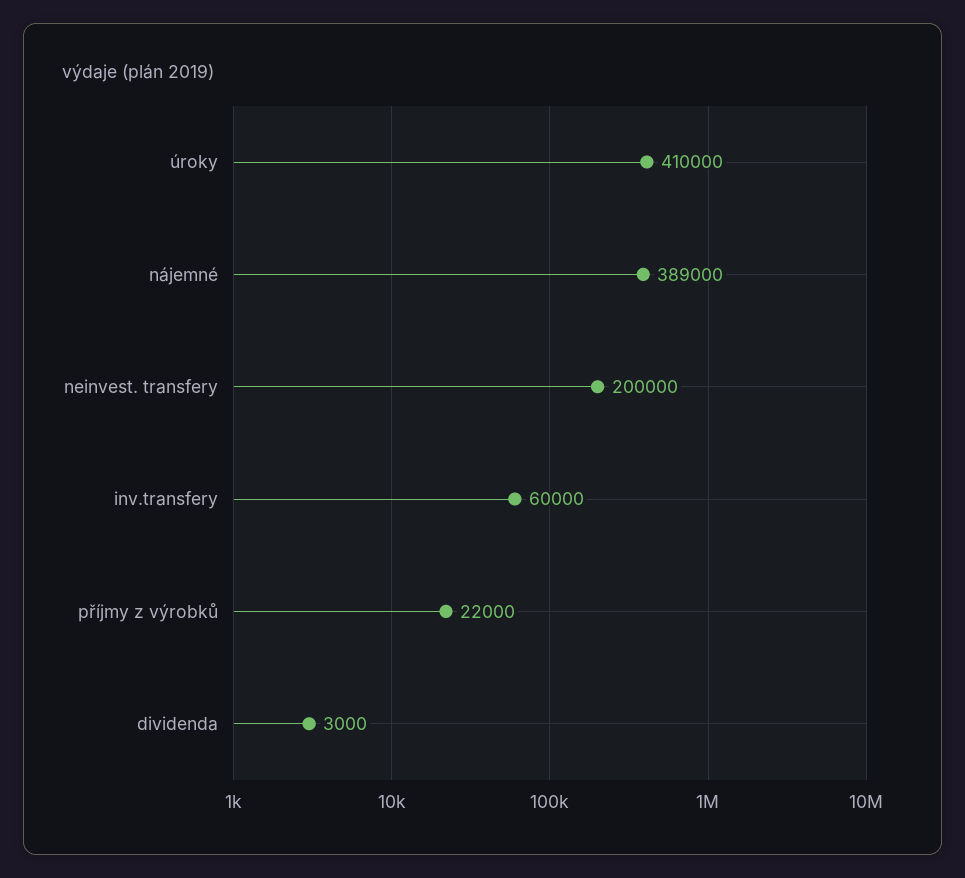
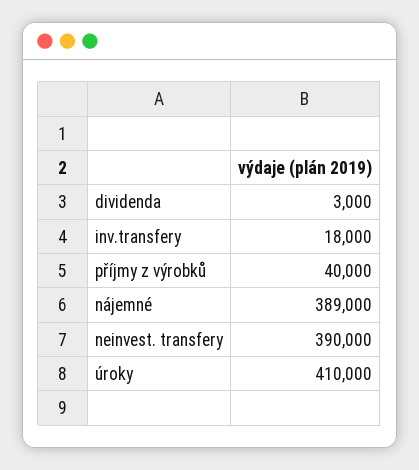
neinvest. transfery: 200000 -> 390000
inv.transfery: 60000 -> 18000
příjmy z výrobků: 22000 -> 40000

